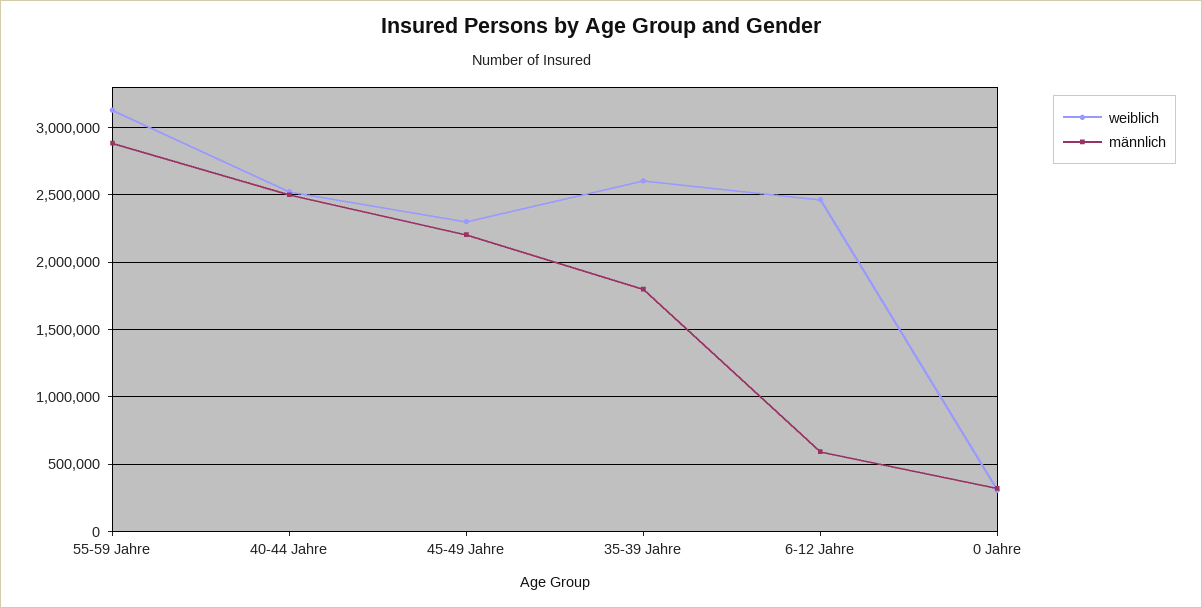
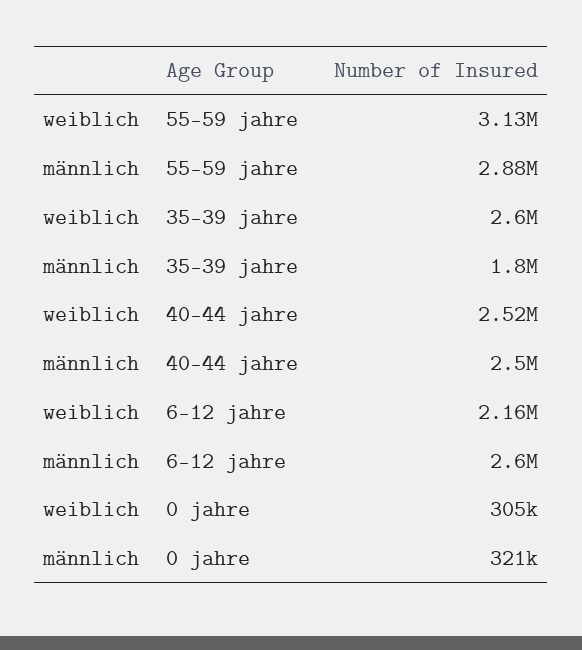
weiblich, 45-49 Jahre: 2300000 -> none
männlich, 45-49 Jahre: 2200000 -> none
weiblich, 6-12 Jahre: 2450000 -> 2160000
männlich, 6-12 Jahre: 600000 -> 2600000

